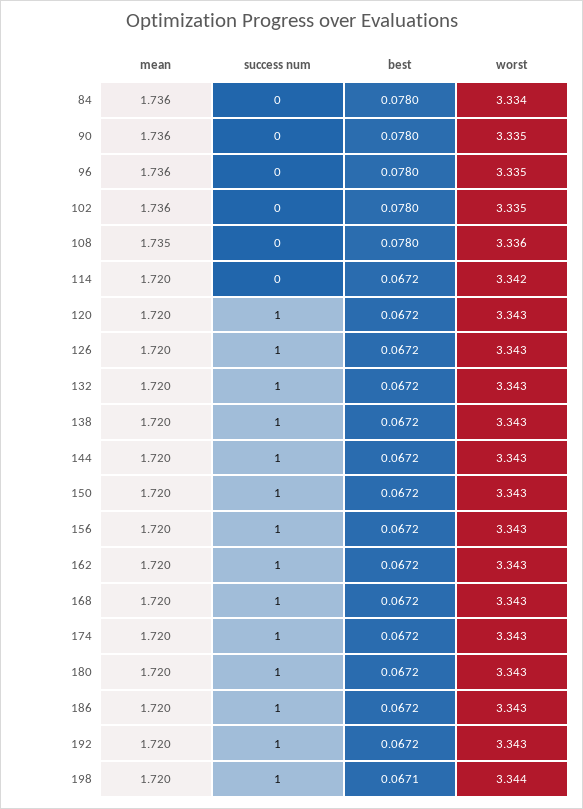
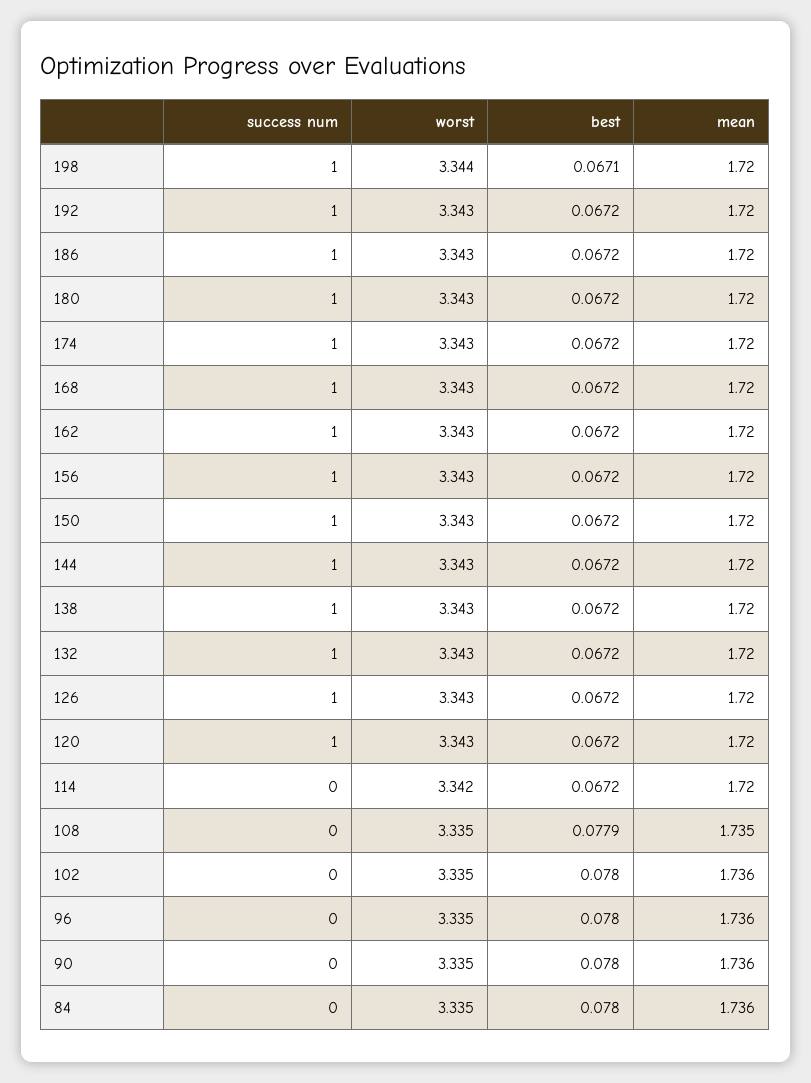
worst, 84: 3.334 -> 3.335
best, 108: 0.078 -> 0.0779
worst, 108: 3.336 -> 3.335

